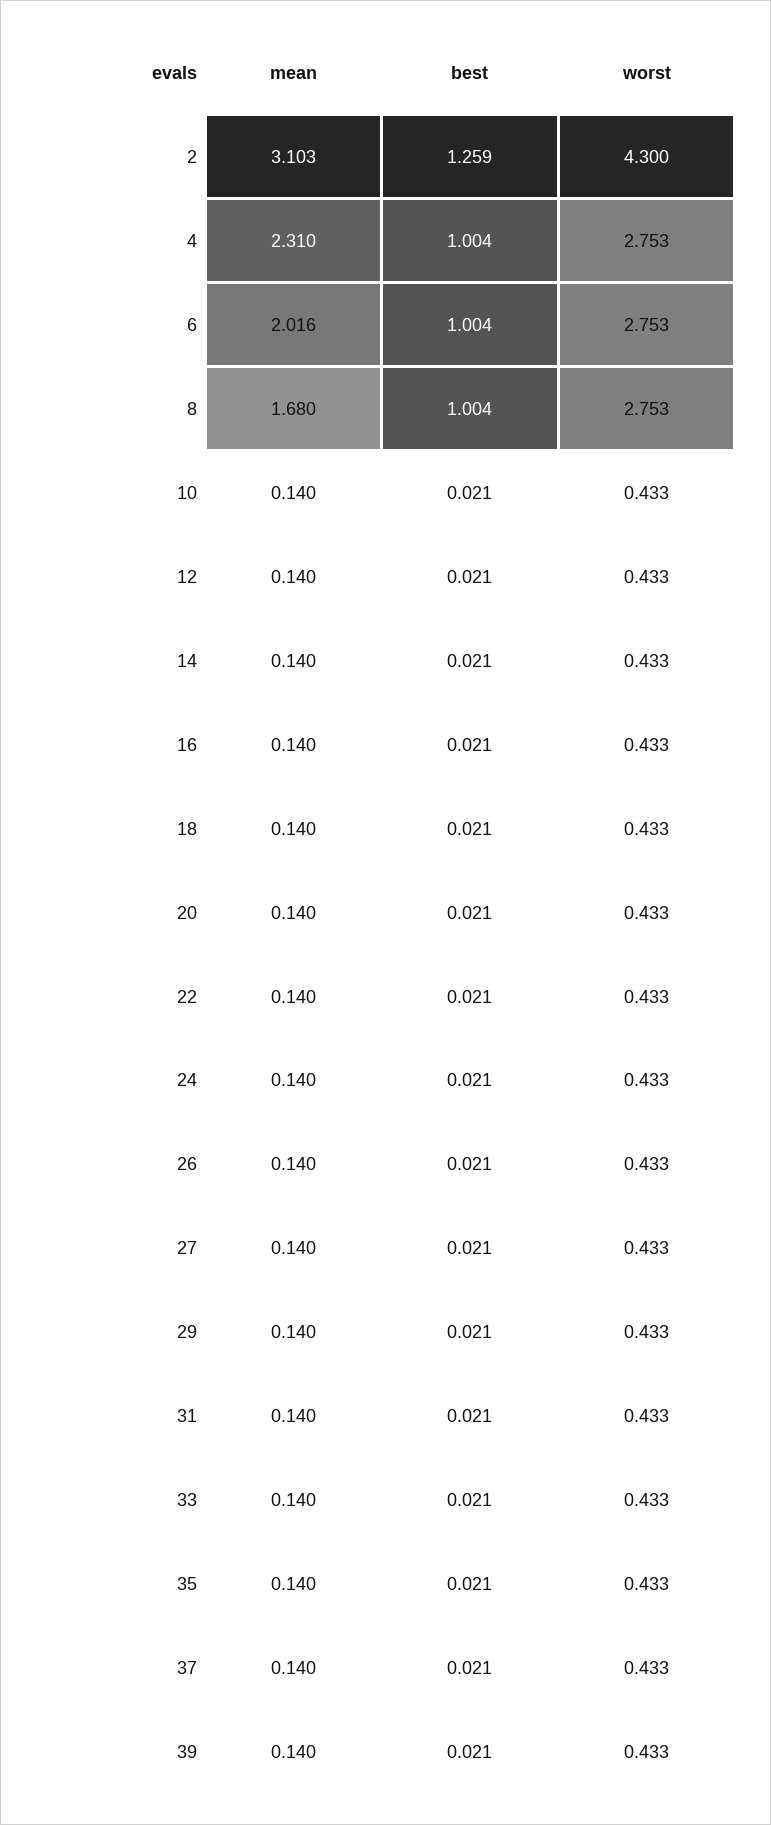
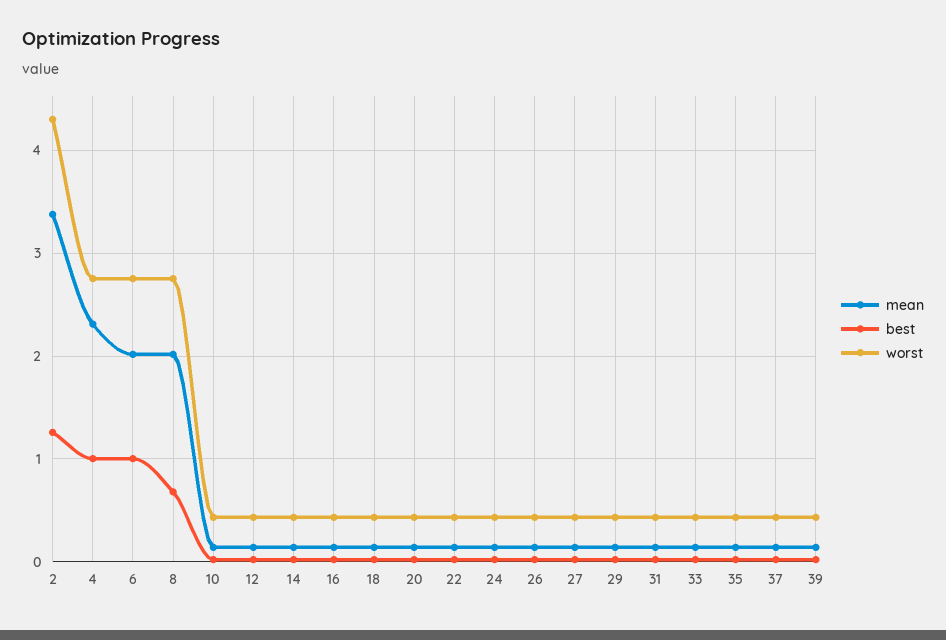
mean, 2: 3.103 -> 3.4
mean, 8: 1.68 -> 2
best, 8: 1.004 -> 0.7

